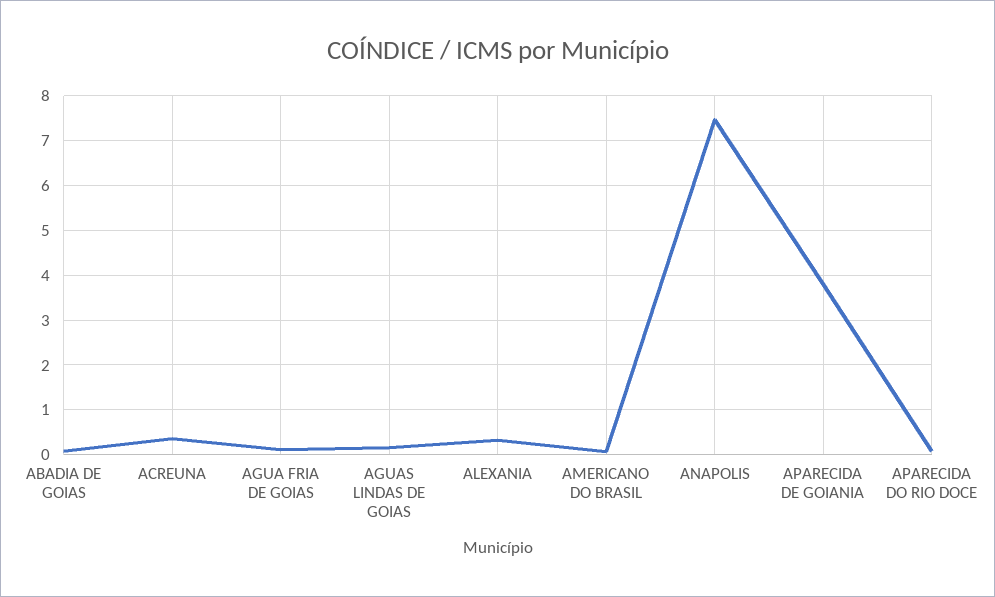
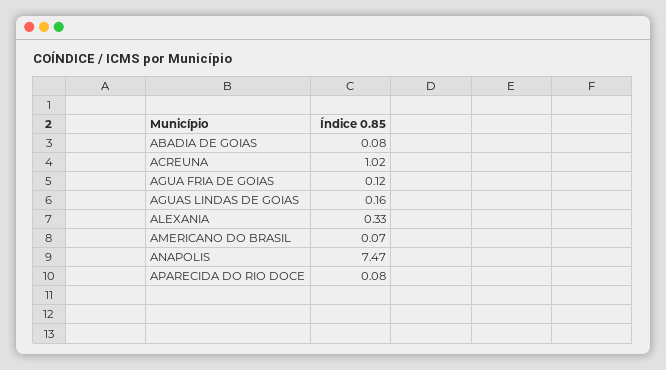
ACREUNA: 0.4 -> 1.02
APARECIDA DE GOIANIA: 3.8 -> none

